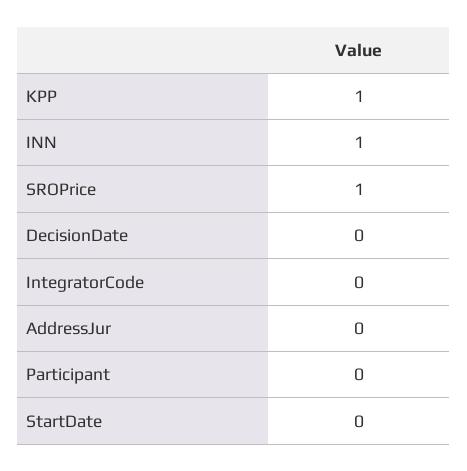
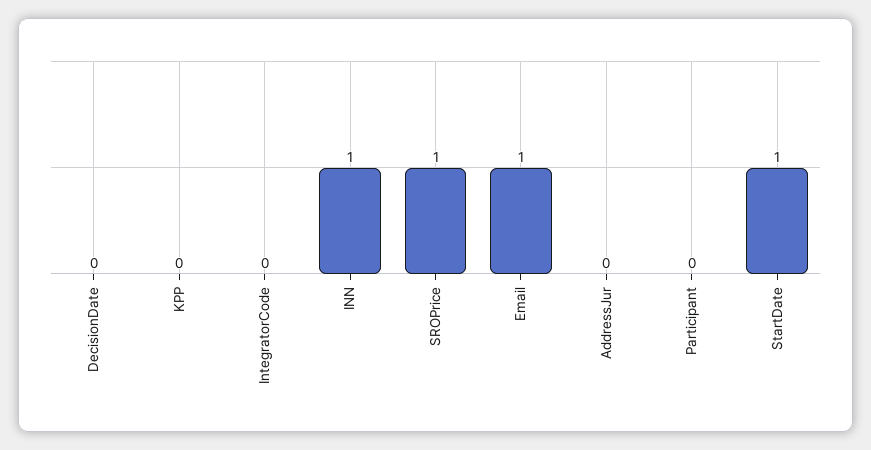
KPP: 1 -> 0
StartDate: 0 -> 1
Email: none -> 1

